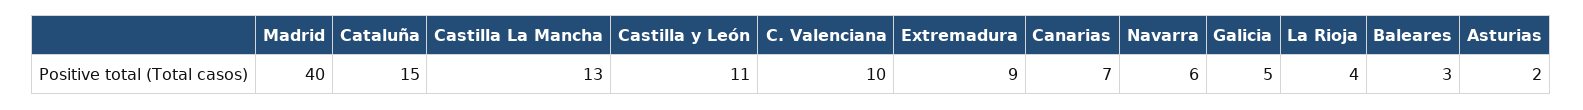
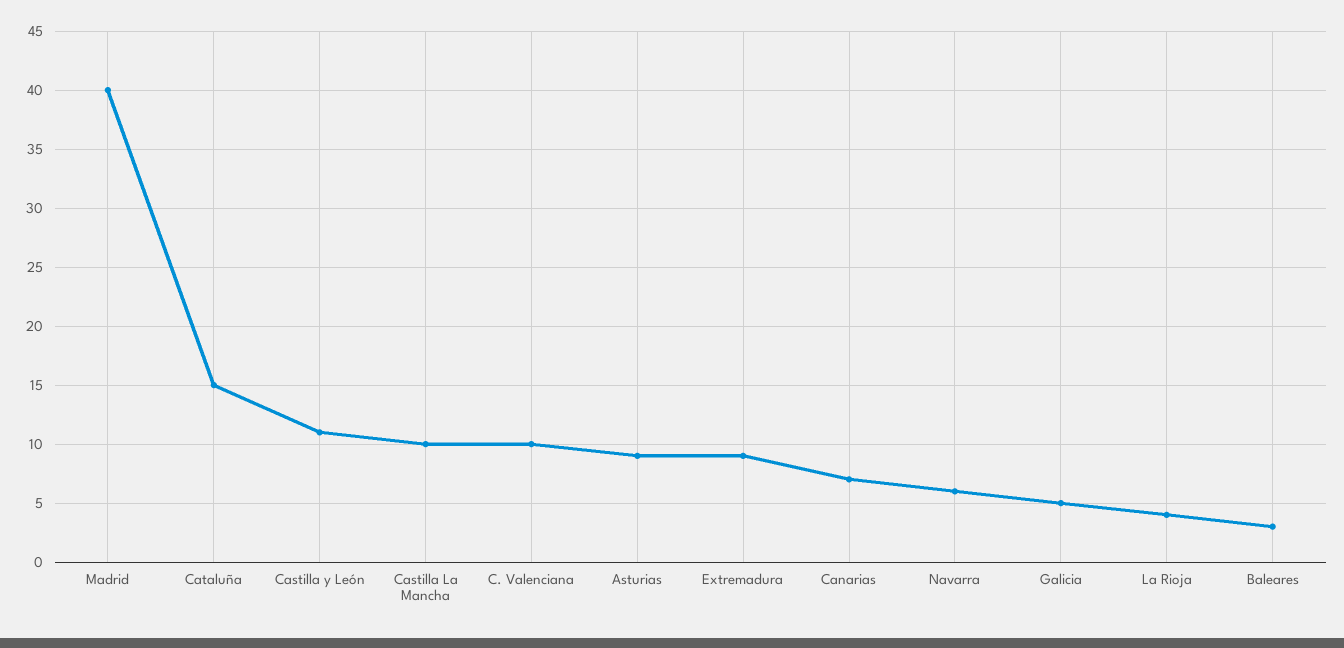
Castilla La Mancha: 13 -> 10
Asturias: 2 -> 9

